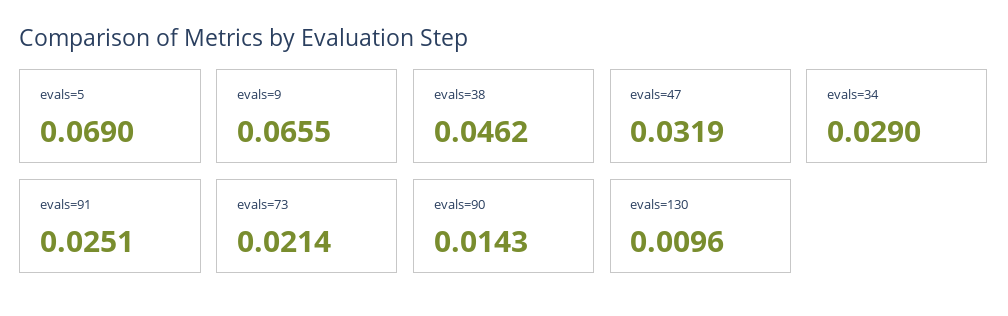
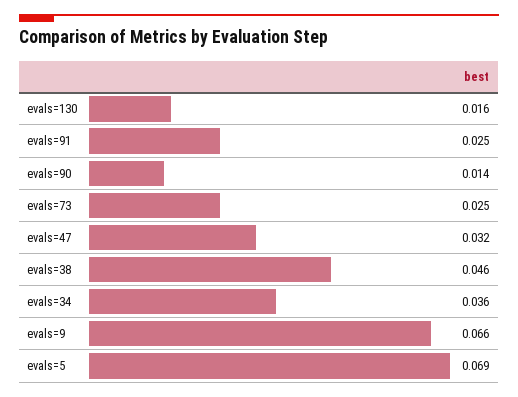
evals=34: 0.029 -> 0.036
evals=73: 0.0214 -> 0.025
evals=130: 0.0096 -> 0.016

